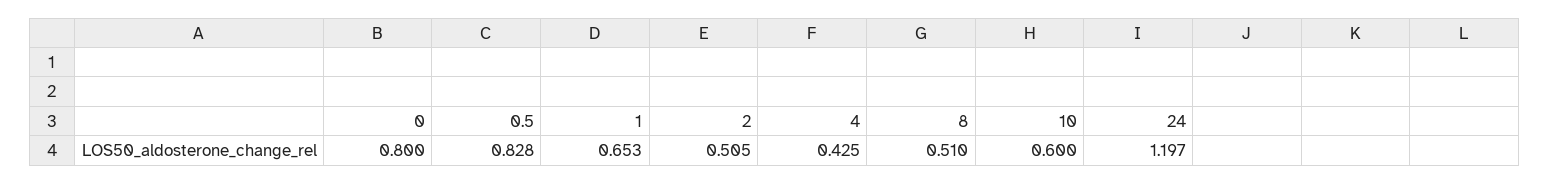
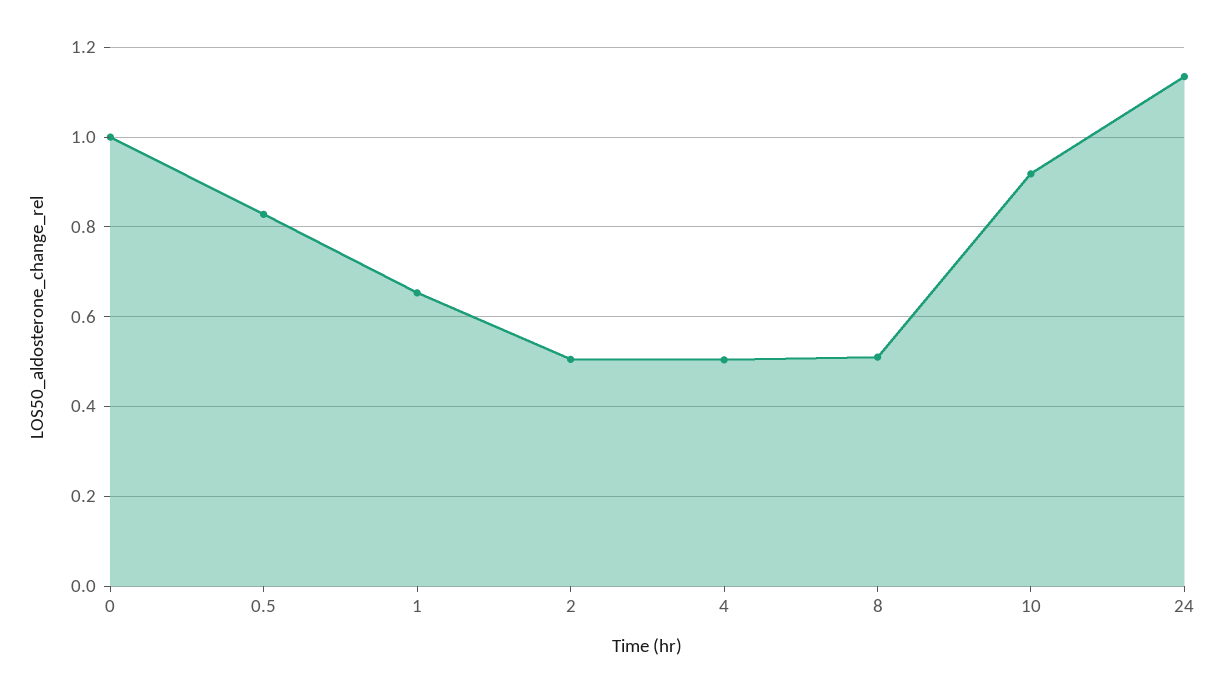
0: 0.8 -> 1
4: 0.425 -> 0.5
10: 0.6 -> 0.92
24: 1.197 -> 1.14

